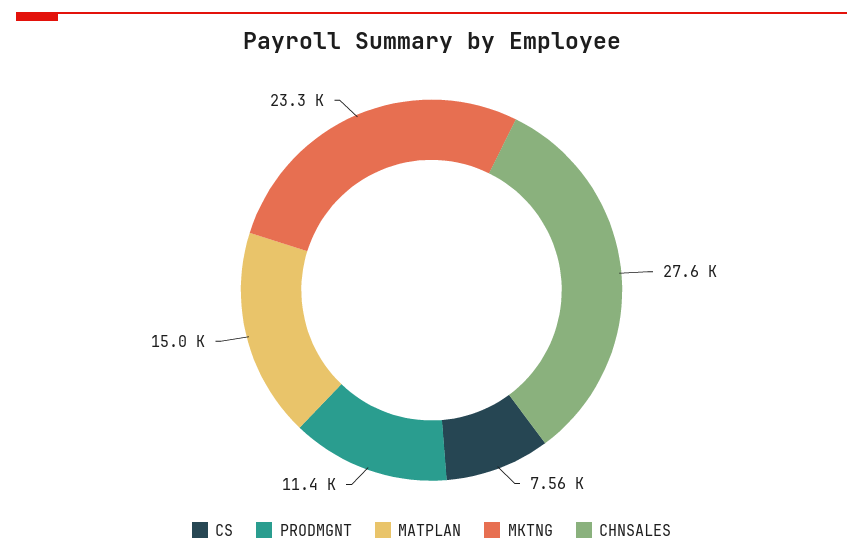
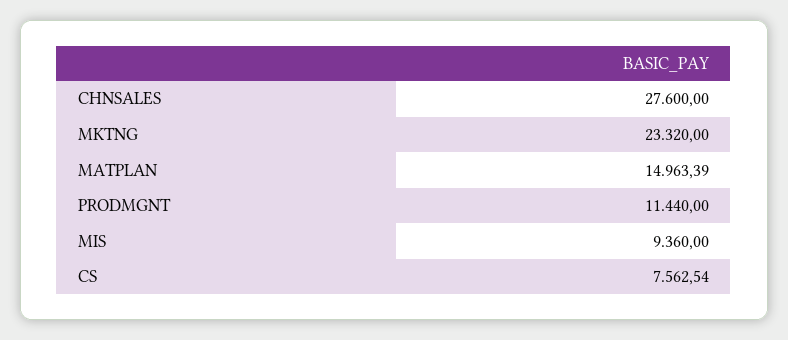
MIS: none -> 9360

